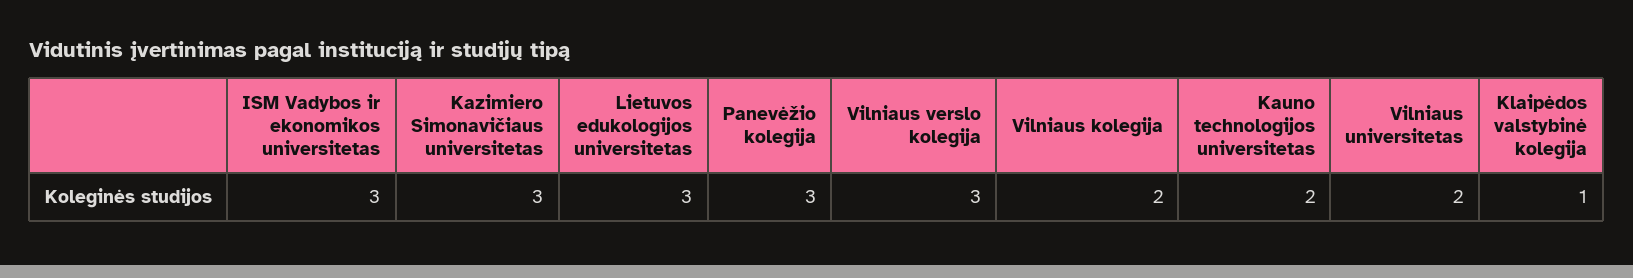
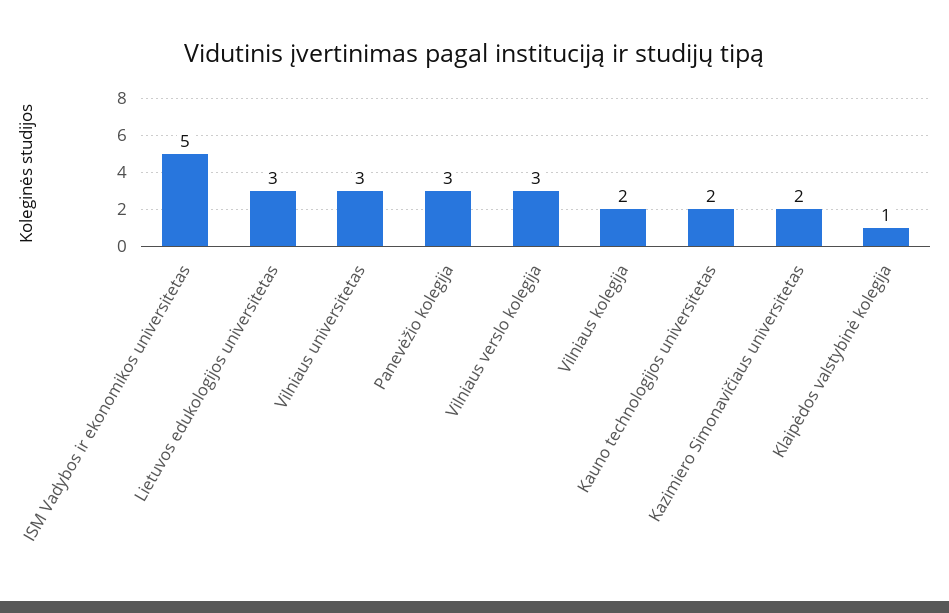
ISM Vadybos ir ekonomikos universitetas: 3 -> 5
Kazimiero Simonavičiaus universitetas: 3 -> 2
Vilniaus universitetas: 2 -> 3

